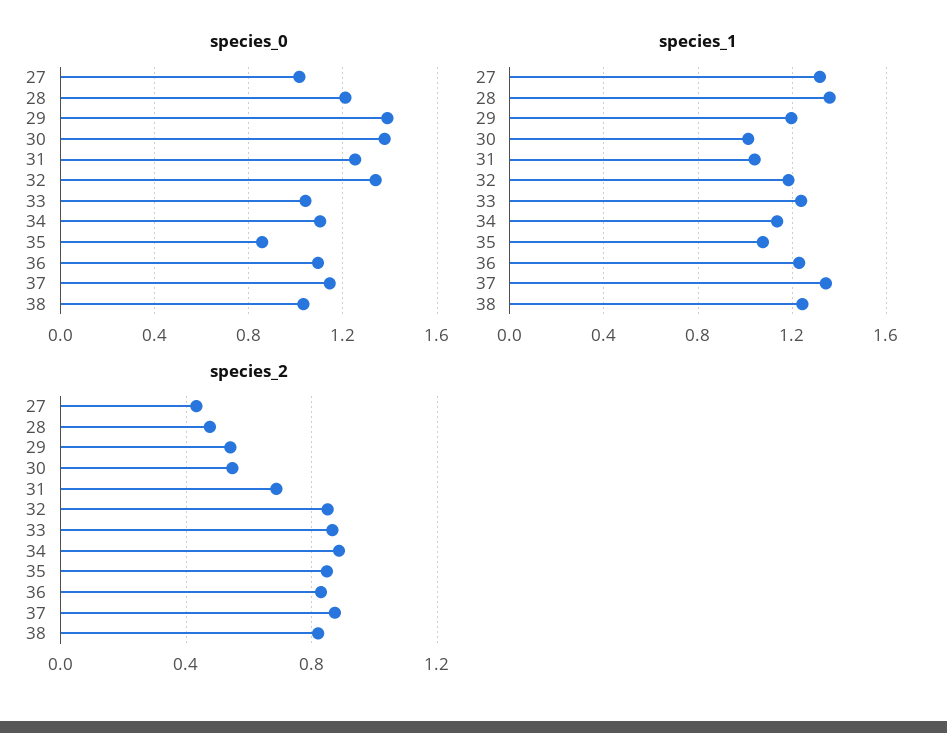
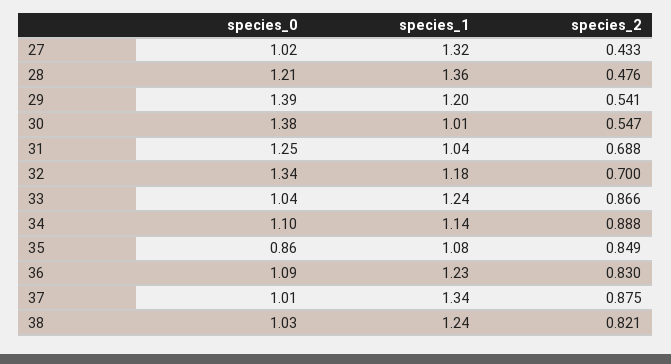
species_0, 37: 1.15 -> 1.01
species_2, 32: 0.85 -> 0.7

